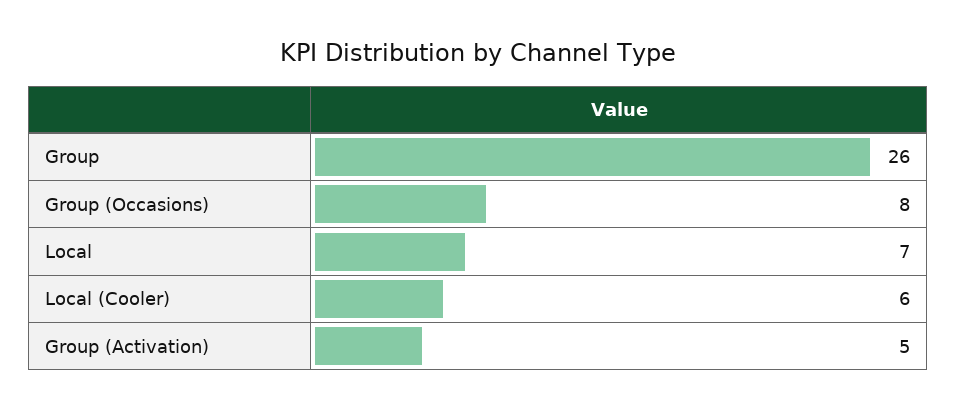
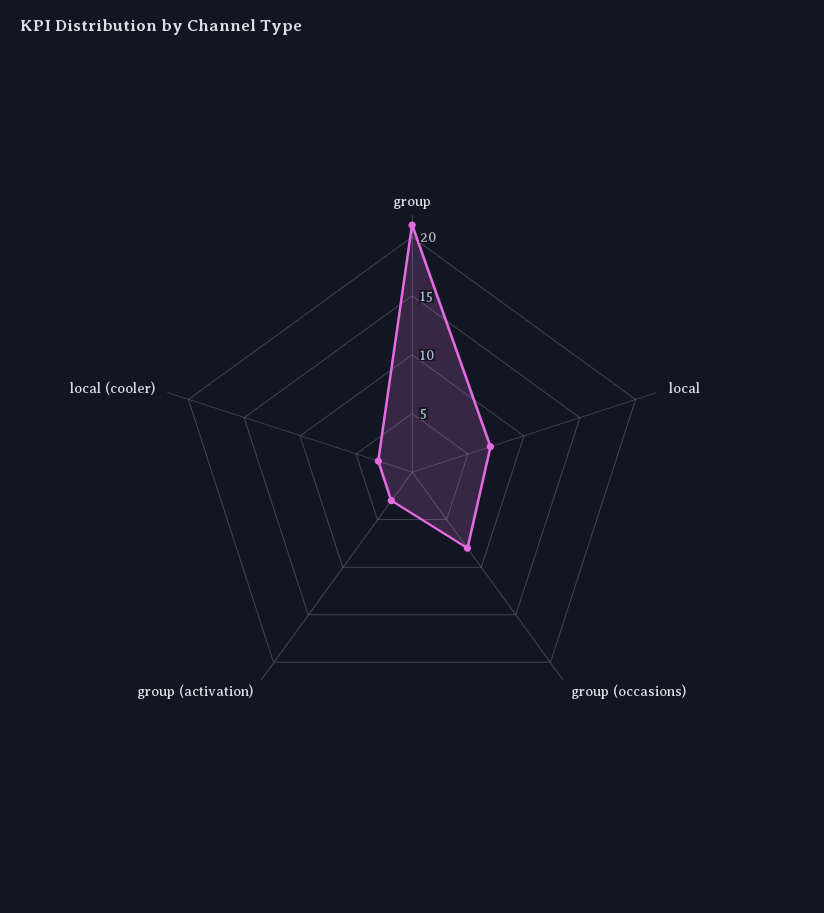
Group: 26 -> 21
Local (Cooler): 6 -> 3
Group (Activation): 5 -> 3

